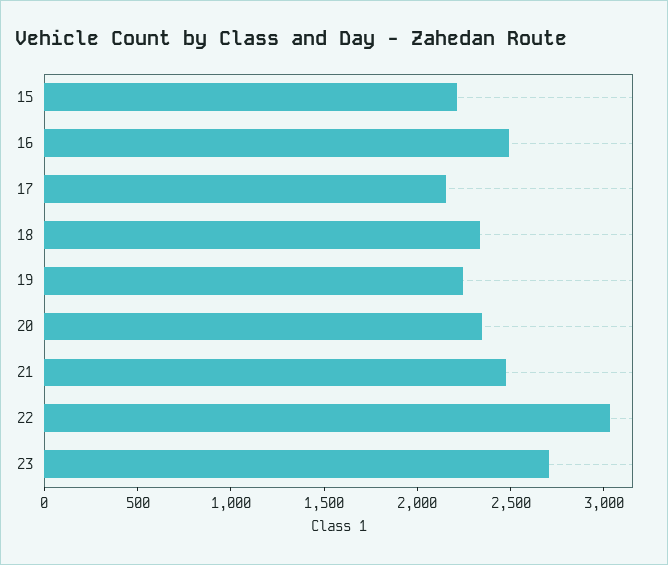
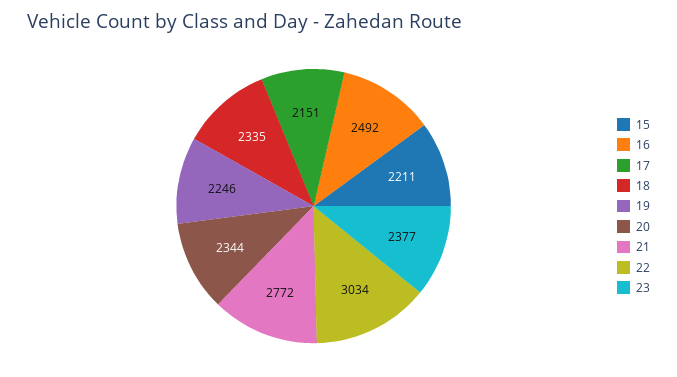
21: 2500 -> 2772
23: 2700 -> 2377

